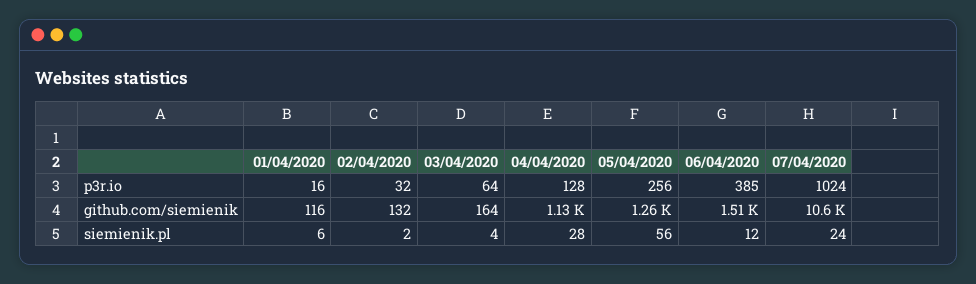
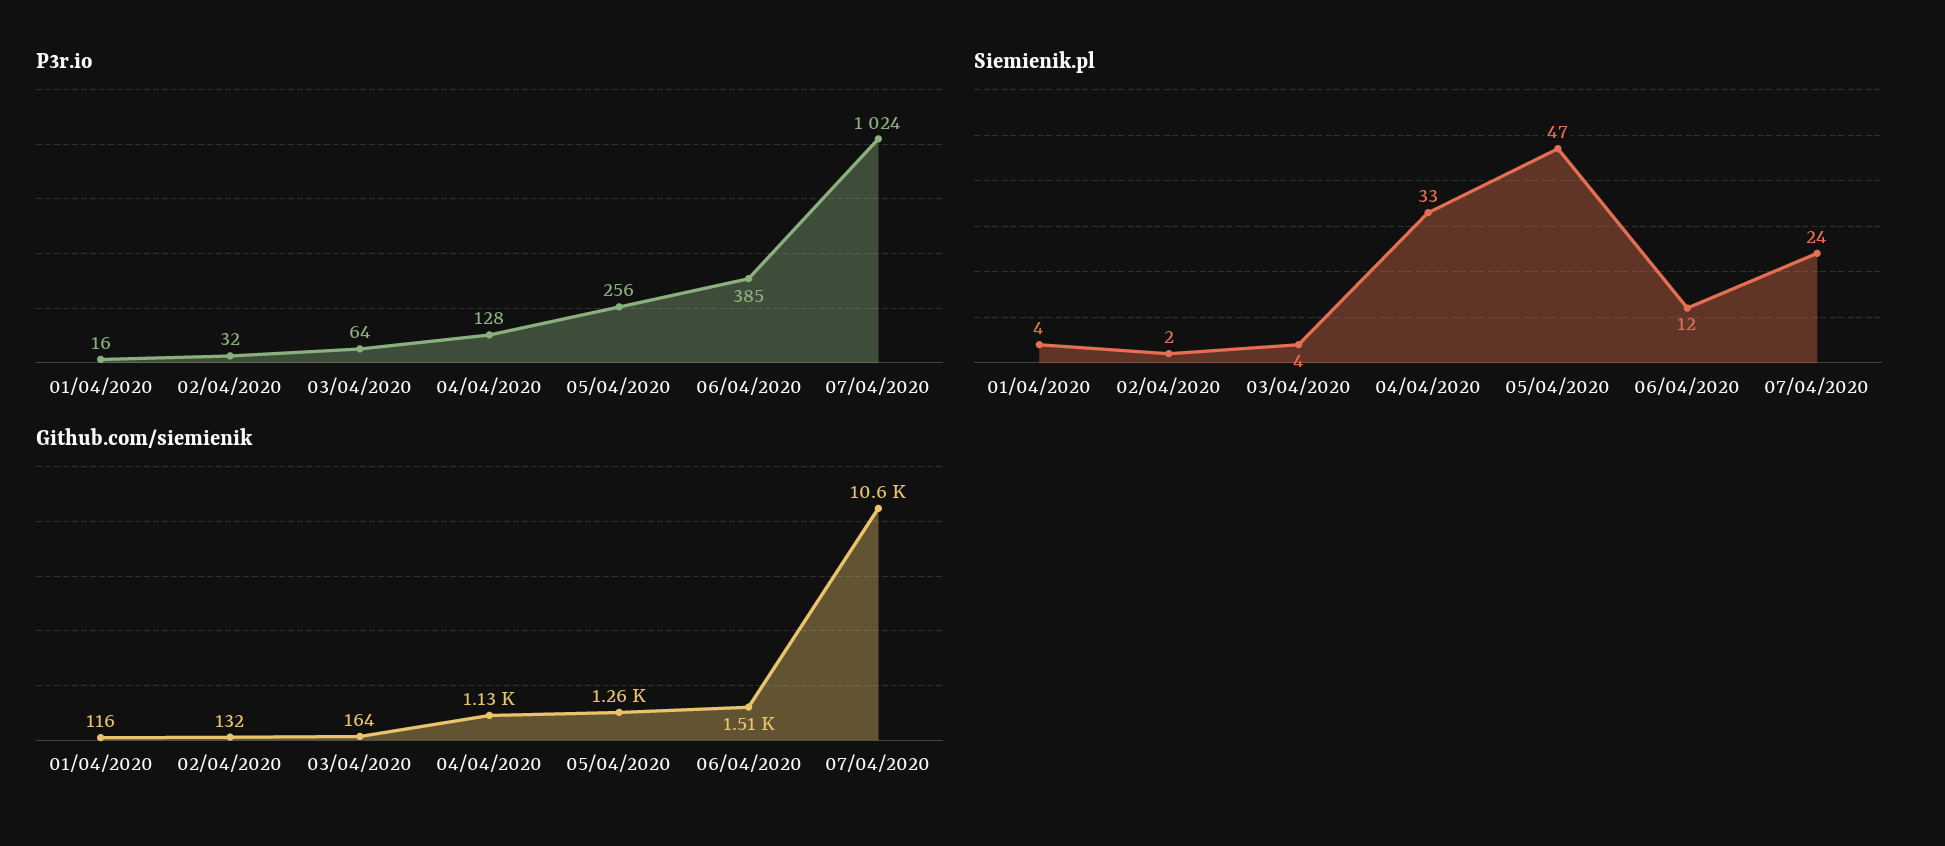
siemienik.pl, 01/04/2020: 6 -> 4
siemienik.pl, 04/04/2020: 28 -> 33
siemienik.pl, 05/04/2020: 56 -> 47

